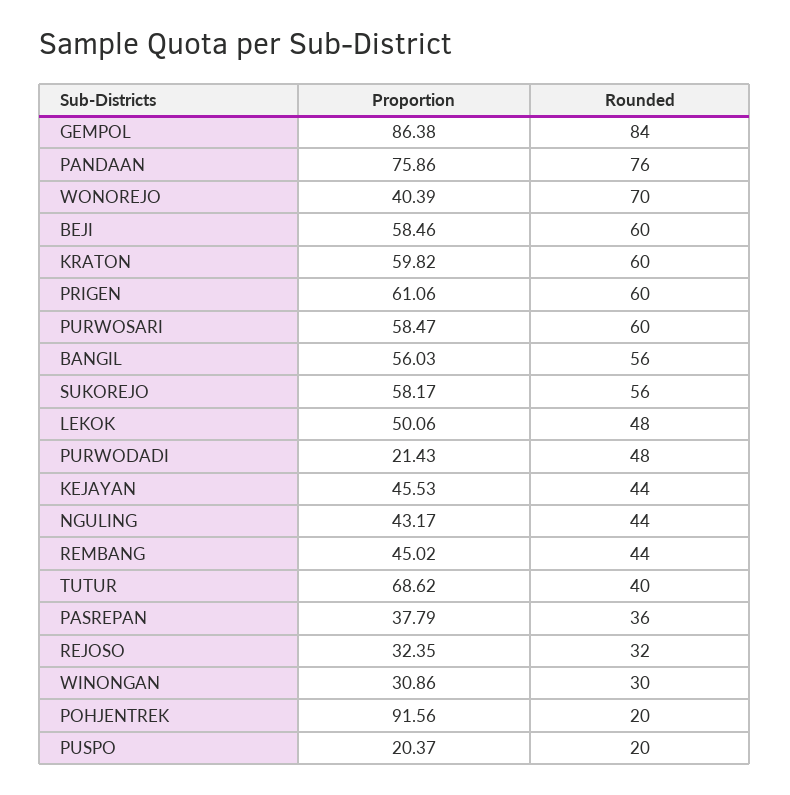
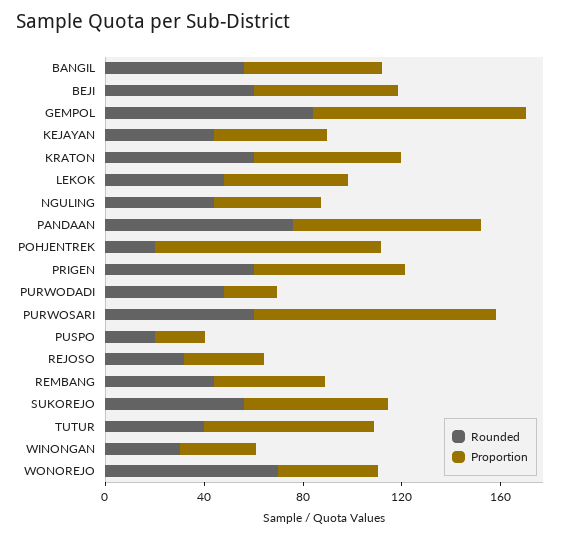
Proportion, PURWOSARI: 58.47 -> 100
Proportion, PASREPAN: 37.79 -> none
Rounded, PASREPAN: 36 -> none

